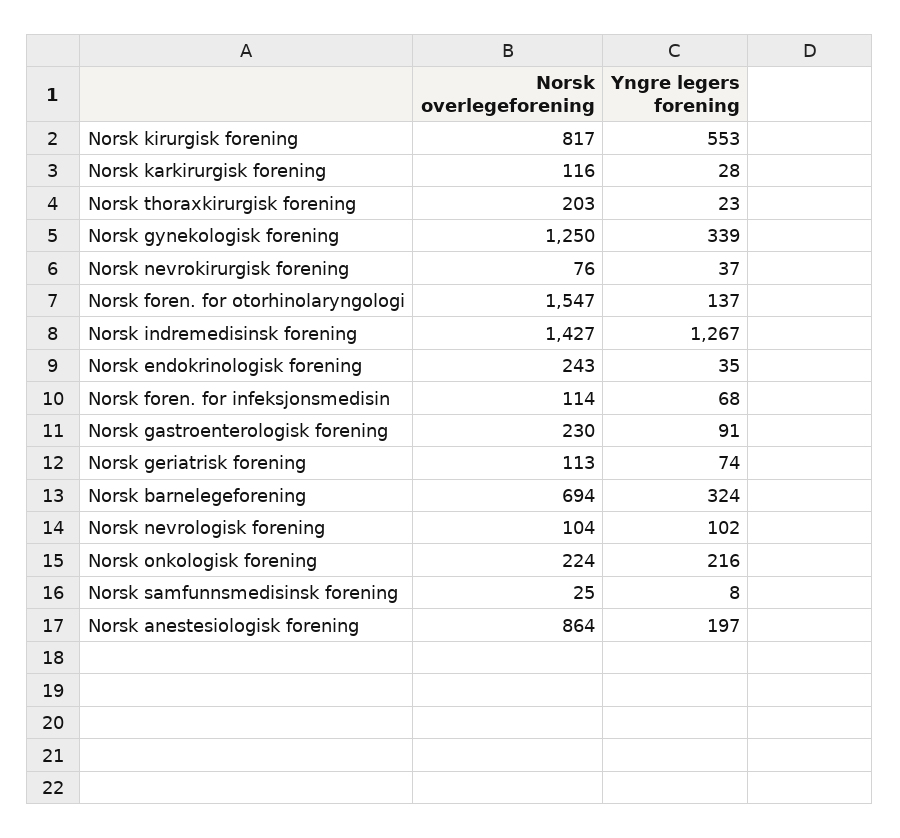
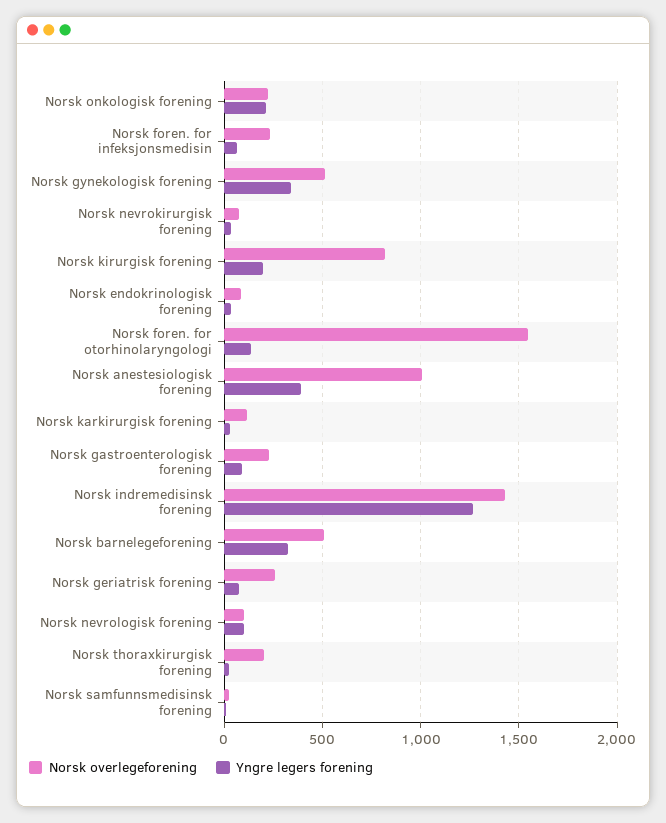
Yngre legers forening, Norsk kirurgisk forening: 553 -> 200
Norsk overlegeforening, Norsk gynekologisk forening: 1250 -> 500
Norsk overlegeforening, Norsk endokrinologisk forening: 243 -> 100
Norsk overlegeforening, Norsk foren. for infeksjonsmedisin: 114 -> 250
Norsk overlegeforening, Norsk geriatrisk forening: 113 -> 250
Norsk overlegeforening, Norsk barnelegeforening: 694 -> 500
Norsk overlegeforening, Norsk anestesiologisk forening: 864 -> 1000
Yngre legers forening, Norsk anestesiologisk forening: 197 -> 400

